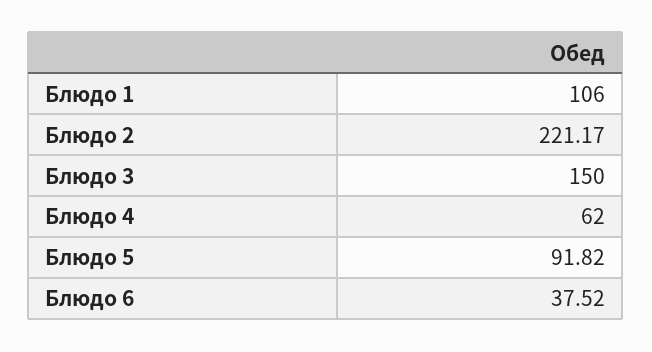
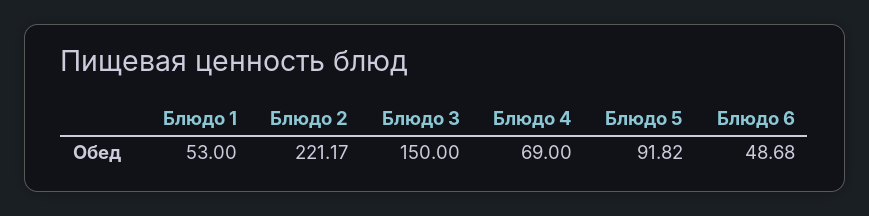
Блюдо 1: 106 -> 53
Блюдо 4: 62 -> 69
Блюдо 6: 37.52 -> 48.68

